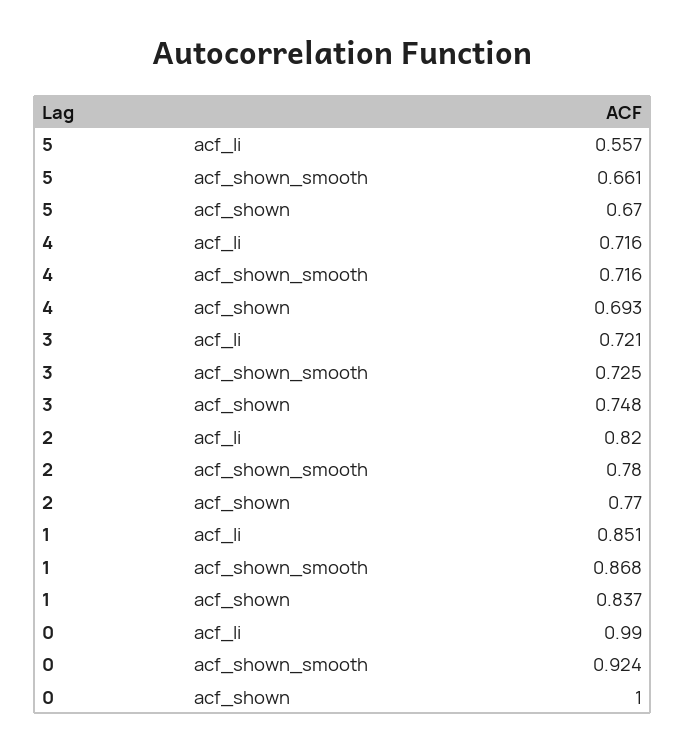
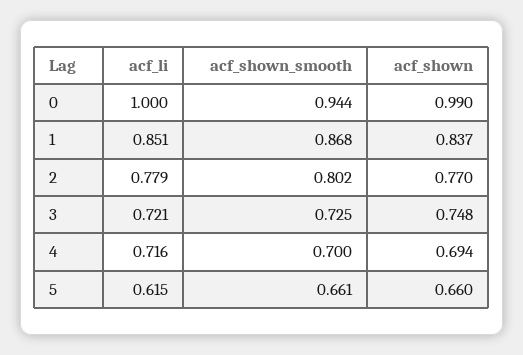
5, acf_li: 0.557 -> 0.615
5, acf_shown: 0.67 -> 0.66
4, acf_shown_smooth: 0.716 -> 0.7
4, acf_shown: 0.693 -> 0.694
2, acf_li: 0.82 -> 0.779
2, acf_shown_smooth: 0.78 -> 0.802
0, acf_li: 0.99 -> 1
0, acf_shown_smooth: 0.924 -> 0.944
0, acf_shown: 1 -> 0.99

